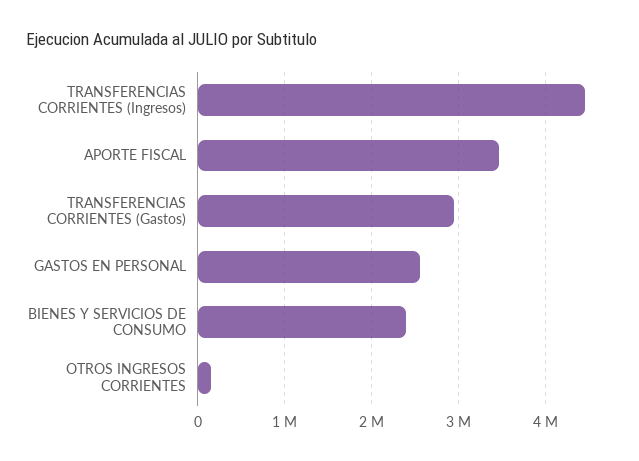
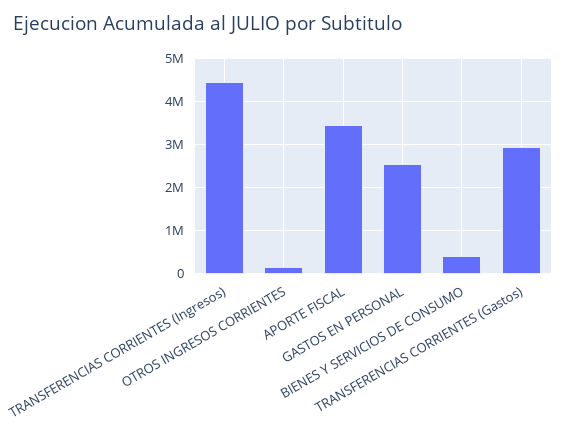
BIENES Y SERVICIOS DE CONSUMO: 2400000 -> 400000

